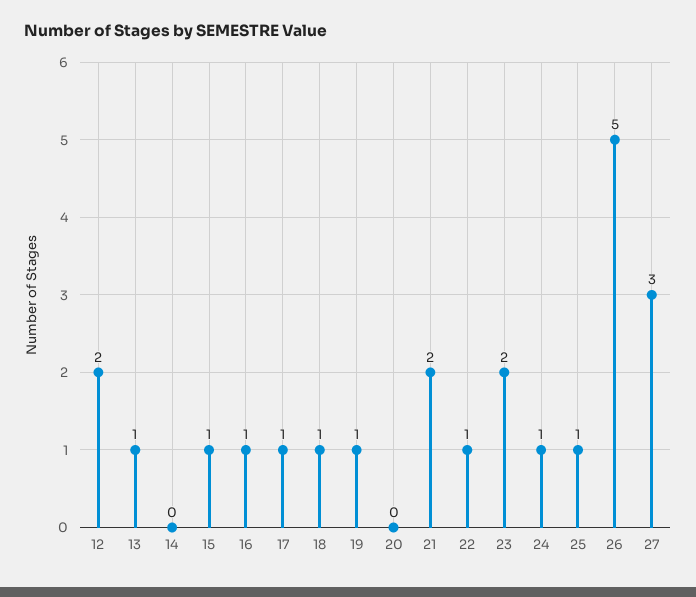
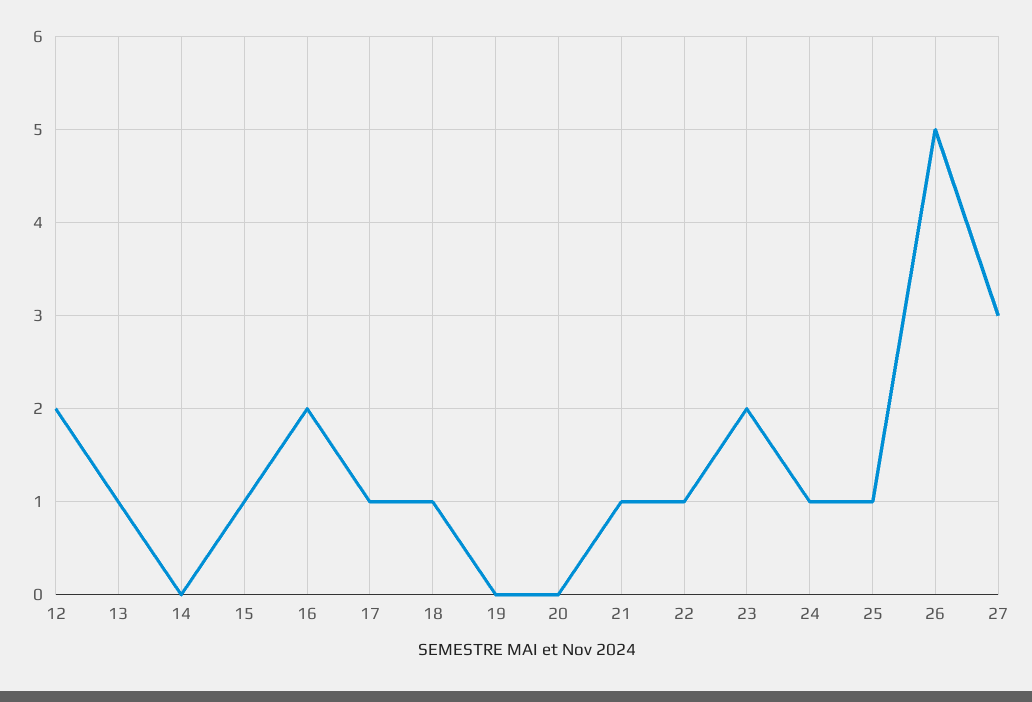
16: 1 -> 2
19: 1 -> 0
21: 2 -> 1

